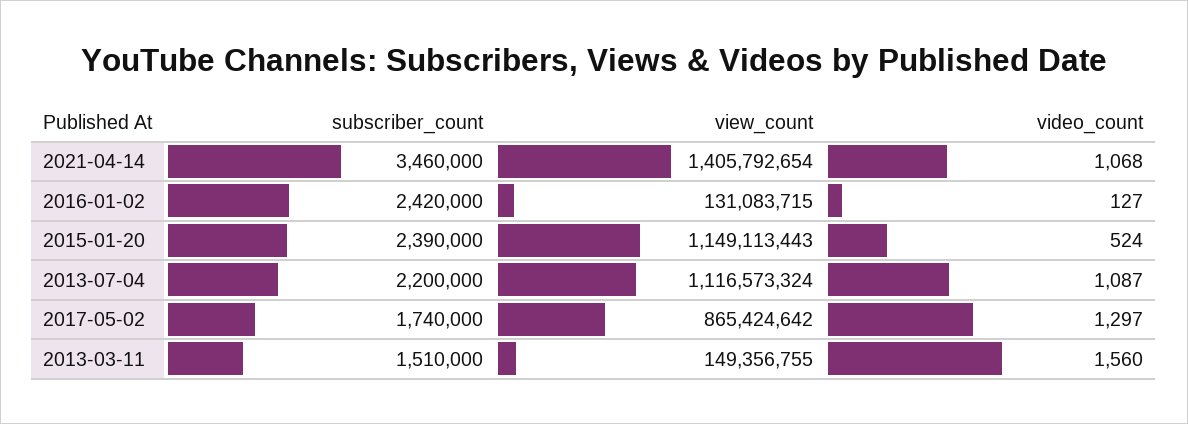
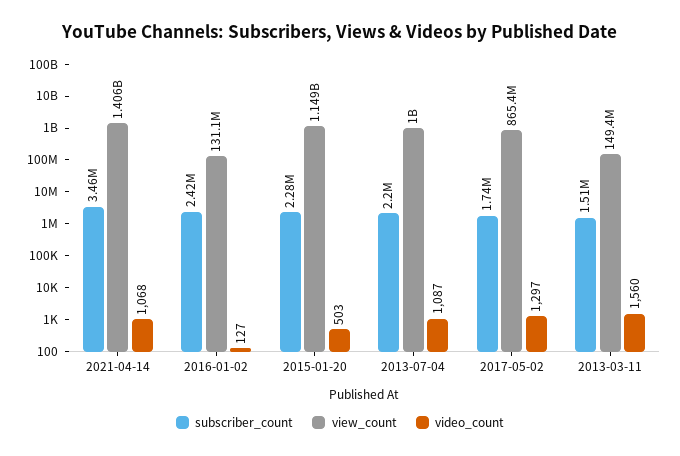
subscriber_count, 2015-01-20: 2390000 -> 2280000
video_count, 2015-01-20: 524 -> 503
view_count, 2013-07-04: 1116573324 -> 1000000000

